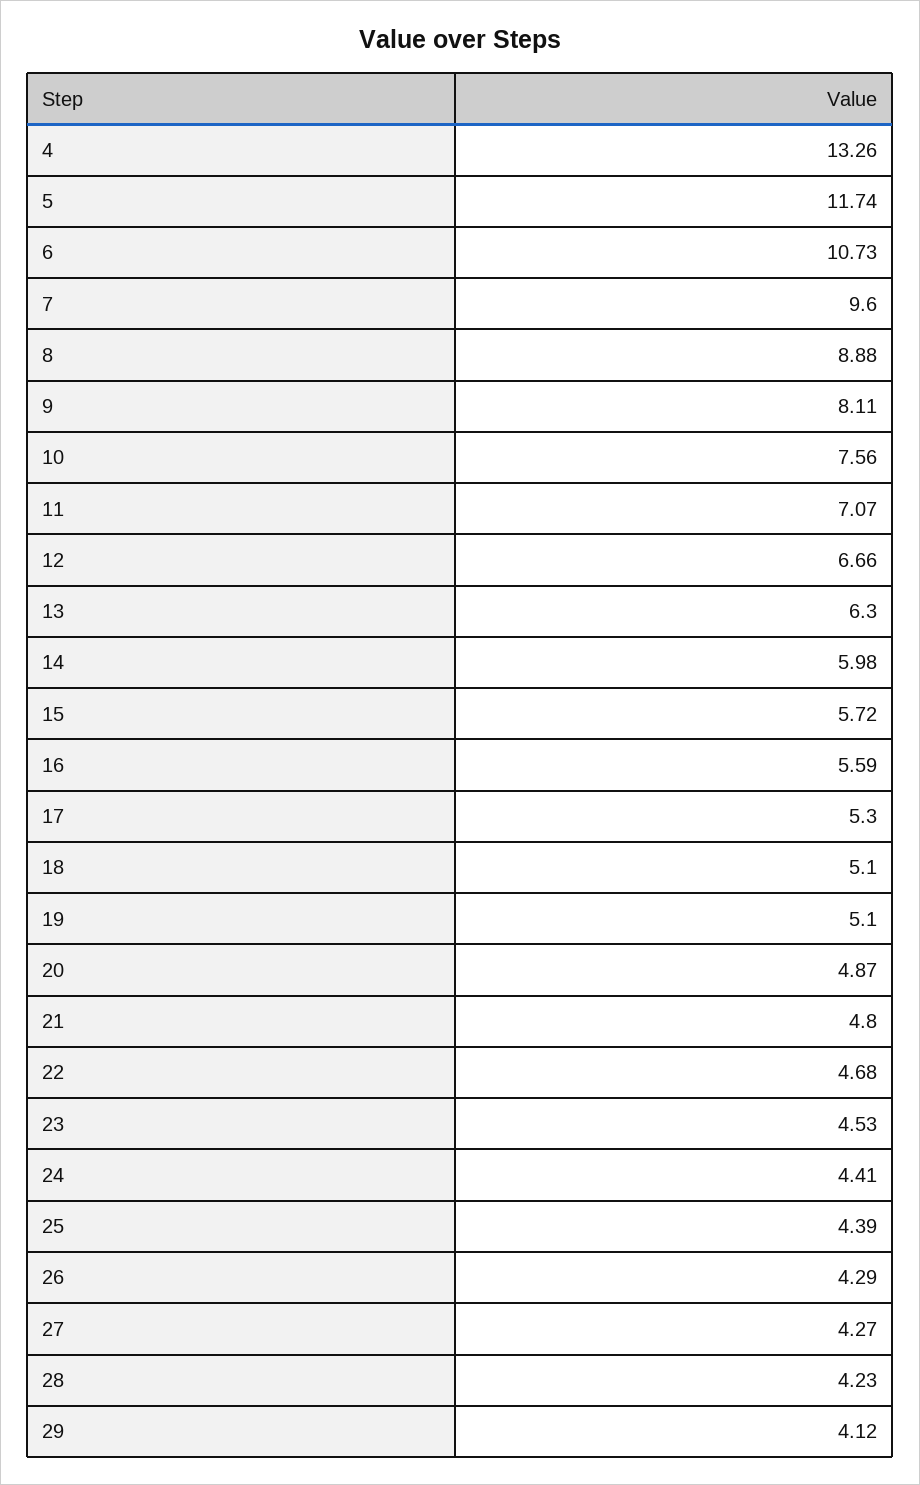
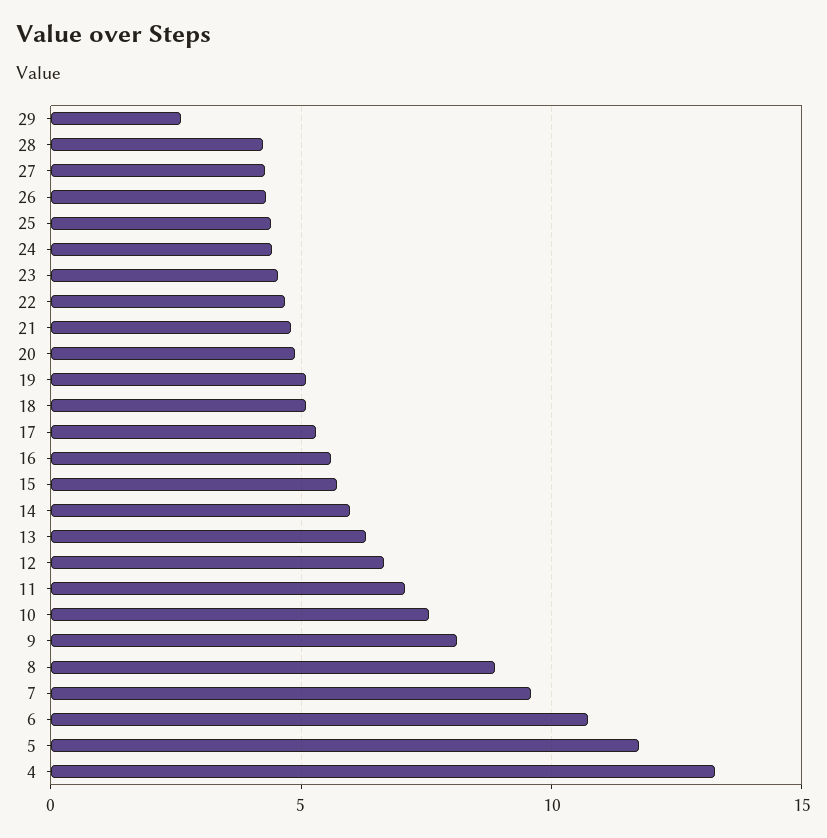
29: 4.12 -> 2.5

